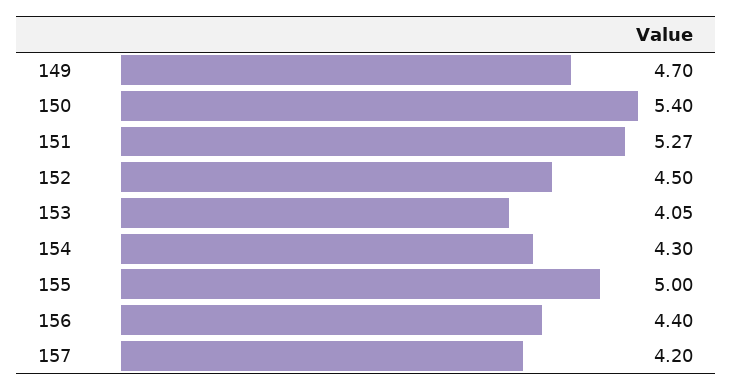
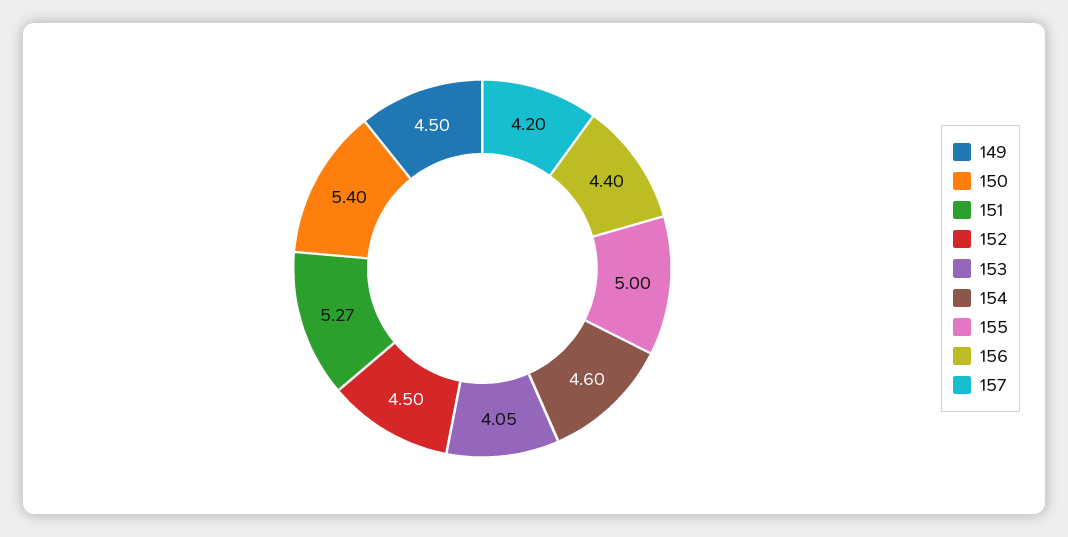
149: 4.7 -> 4.5
154: 4.3 -> 4.6

